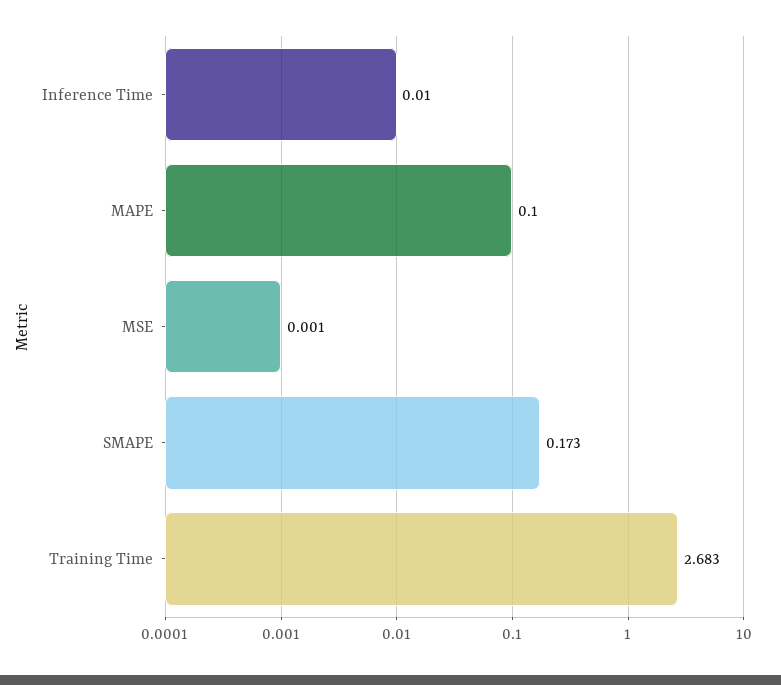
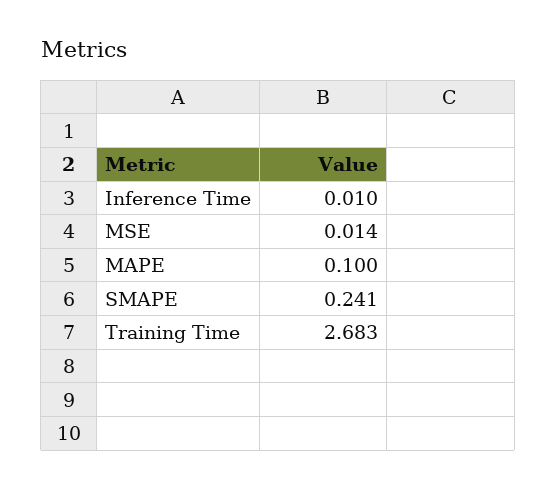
MSE: 0.001 -> 0.014
SMAPE: 0.173 -> 0.241

